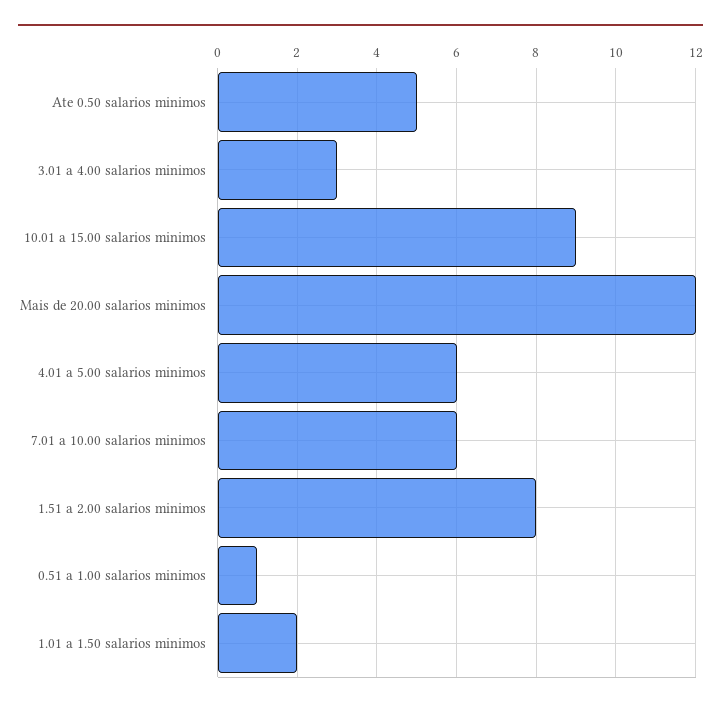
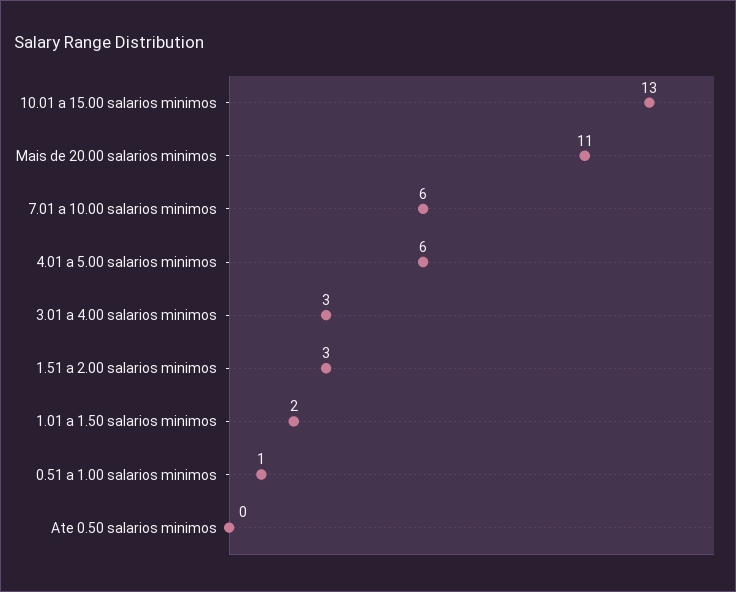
Ate 0.50 salarios minimos: 5 -> 0
10.01 a 15.00 salarios minimos: 9 -> 13
Mais de 20.00 salarios minimos: 12 -> 11
1.51 a 2.00 salarios minimos: 8 -> 3

